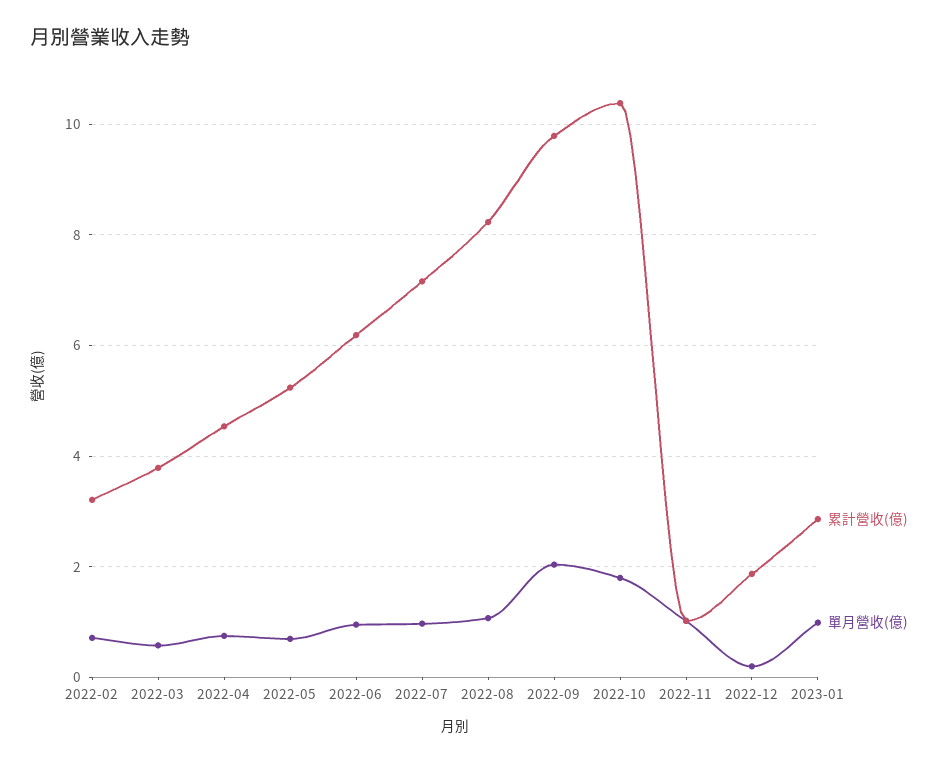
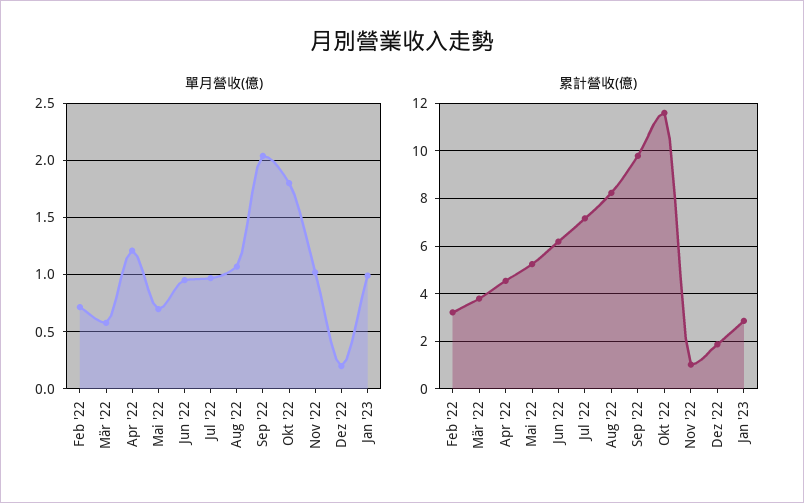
單月營收(億), 2022-04: 0.8 -> 1.2
累計營收(億), 2022-10: 10.4 -> 11.5

